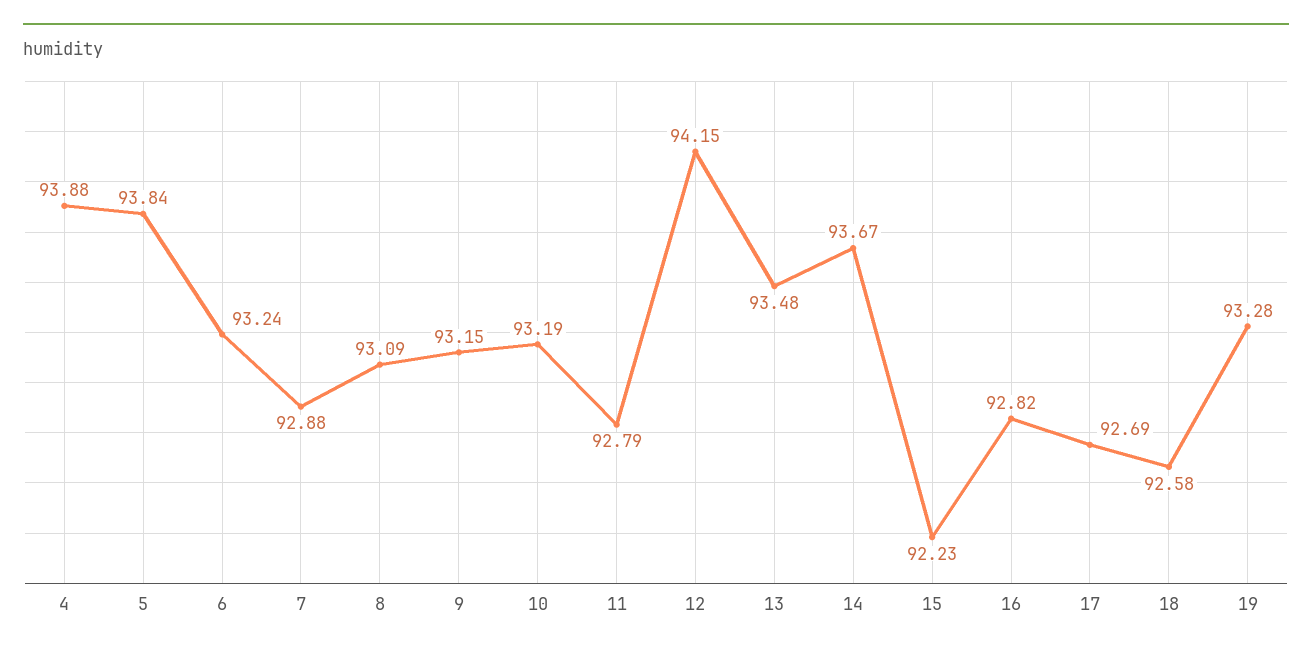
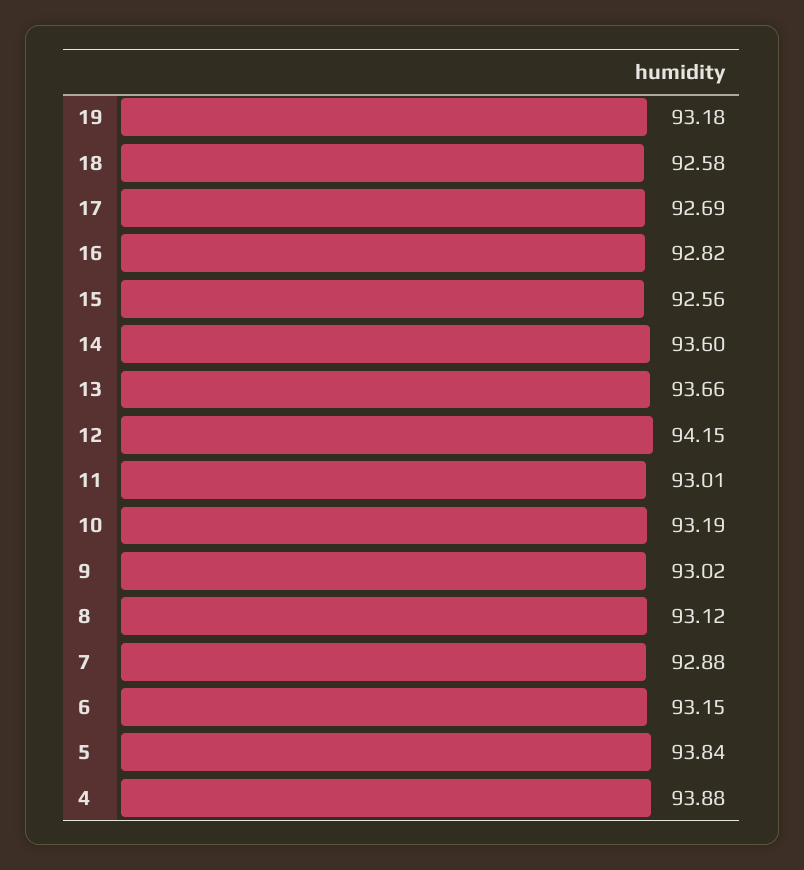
6: 93.24 -> 93.15
8: 93.09 -> 93.12
9: 93.15 -> 93.02
11: 92.79 -> 93.01
13: 93.48 -> 93.66
14: 93.67 -> 93.6
15: 92.23 -> 92.56
19: 93.28 -> 93.18

